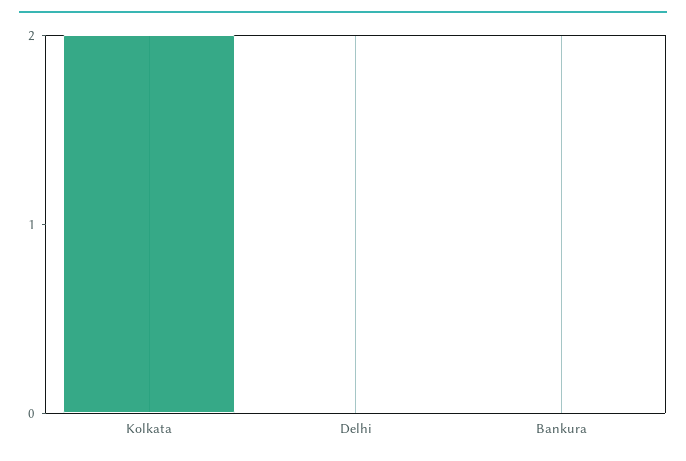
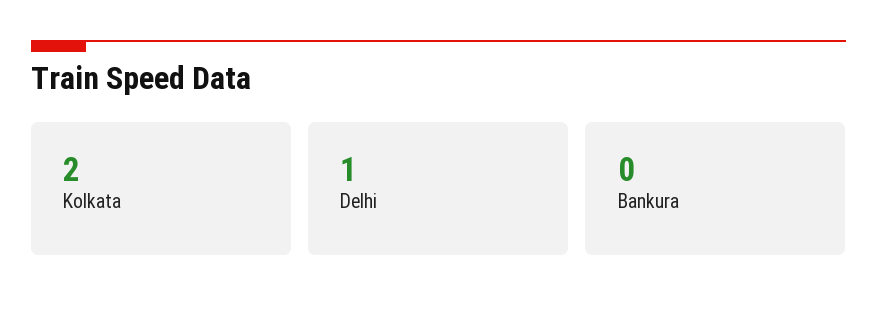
Delhi: 0 -> 1

